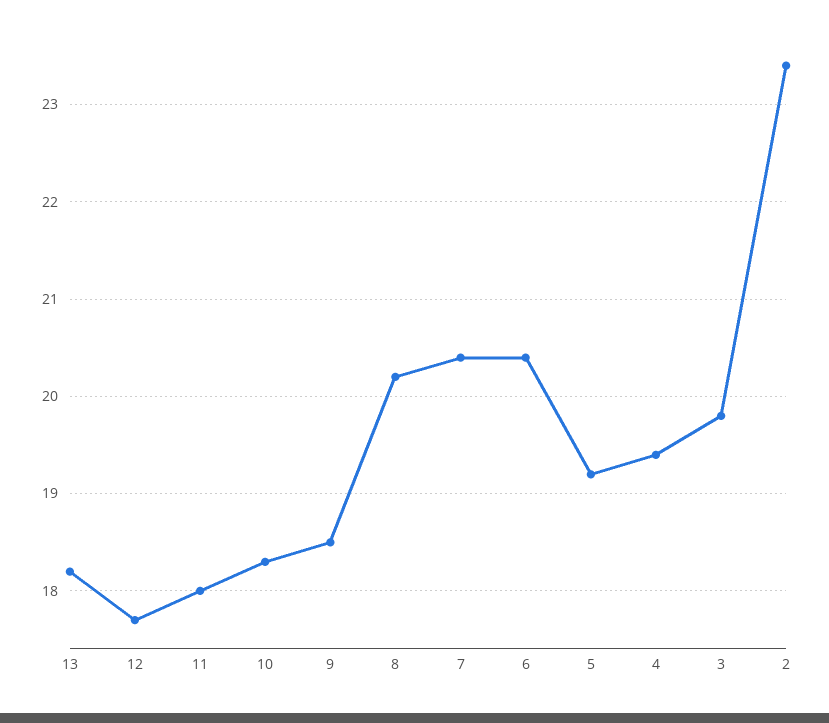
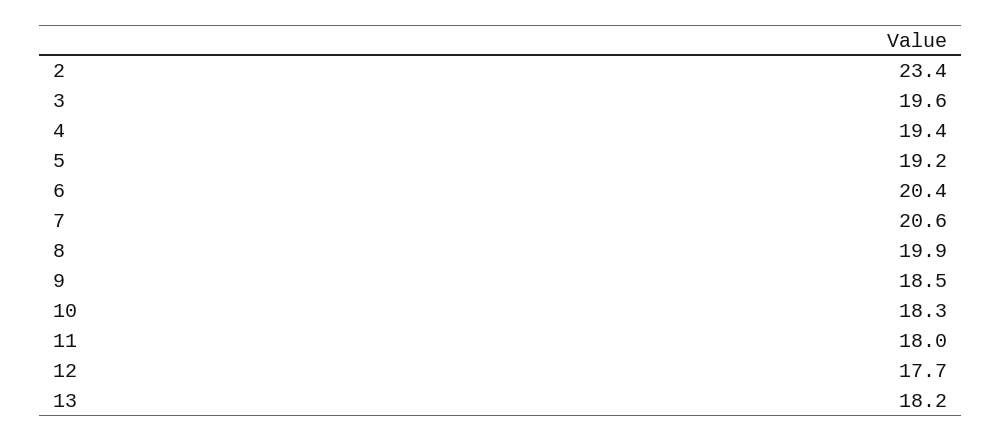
8: 20.2 -> 19.9
7: 20.4 -> 20.6
3: 19.8 -> 19.6

